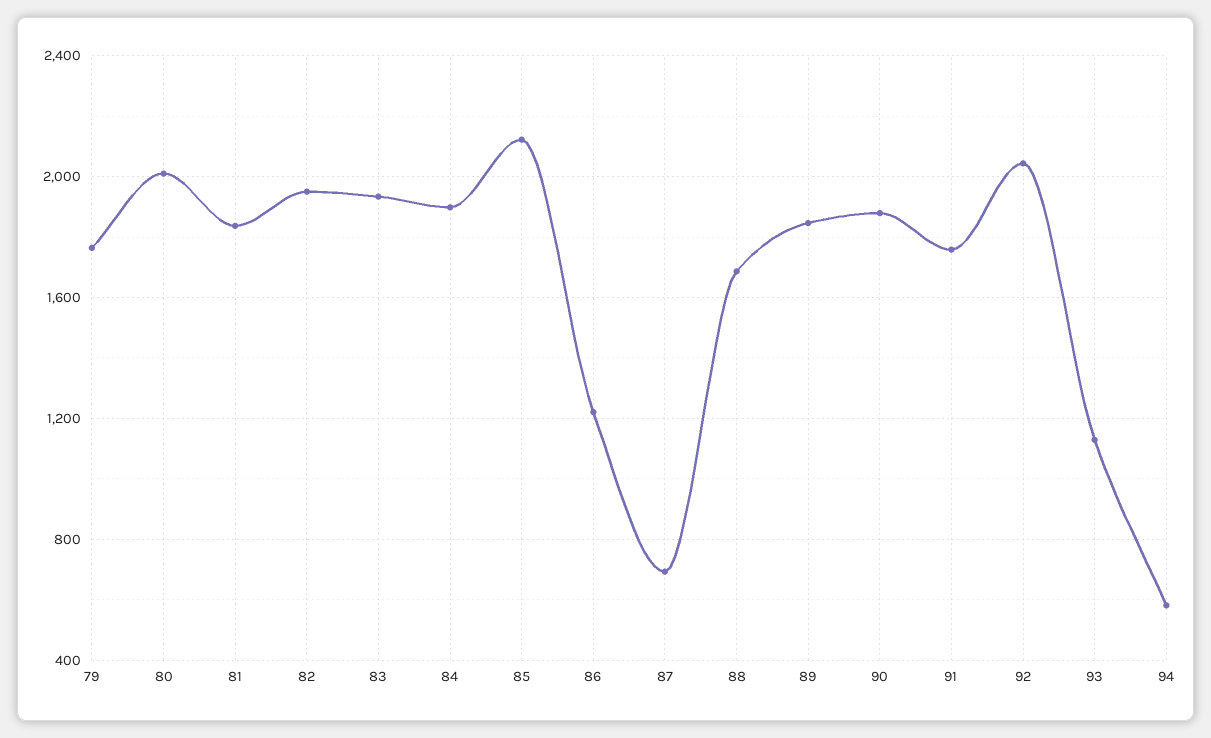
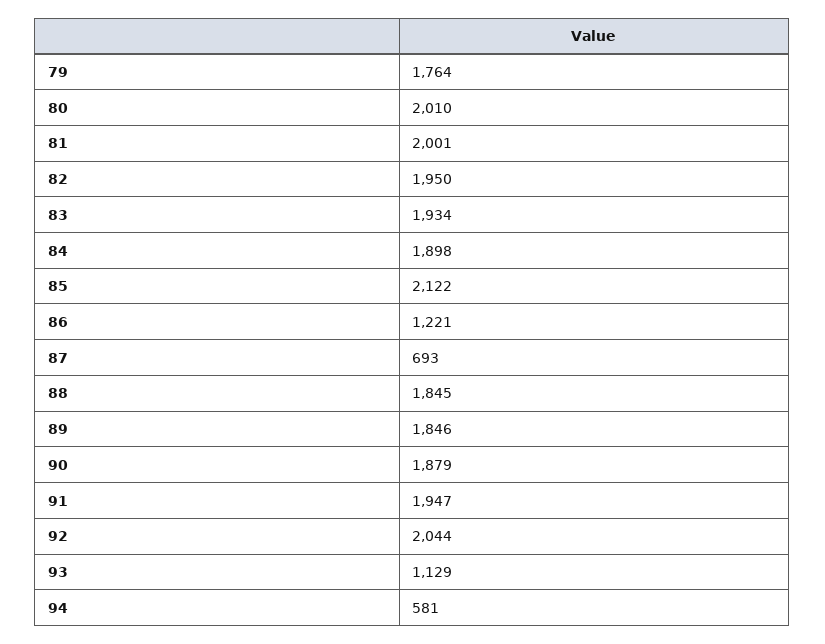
81: 1850 -> 2001
88: 1700 -> 1845
91: 1750 -> 1947

